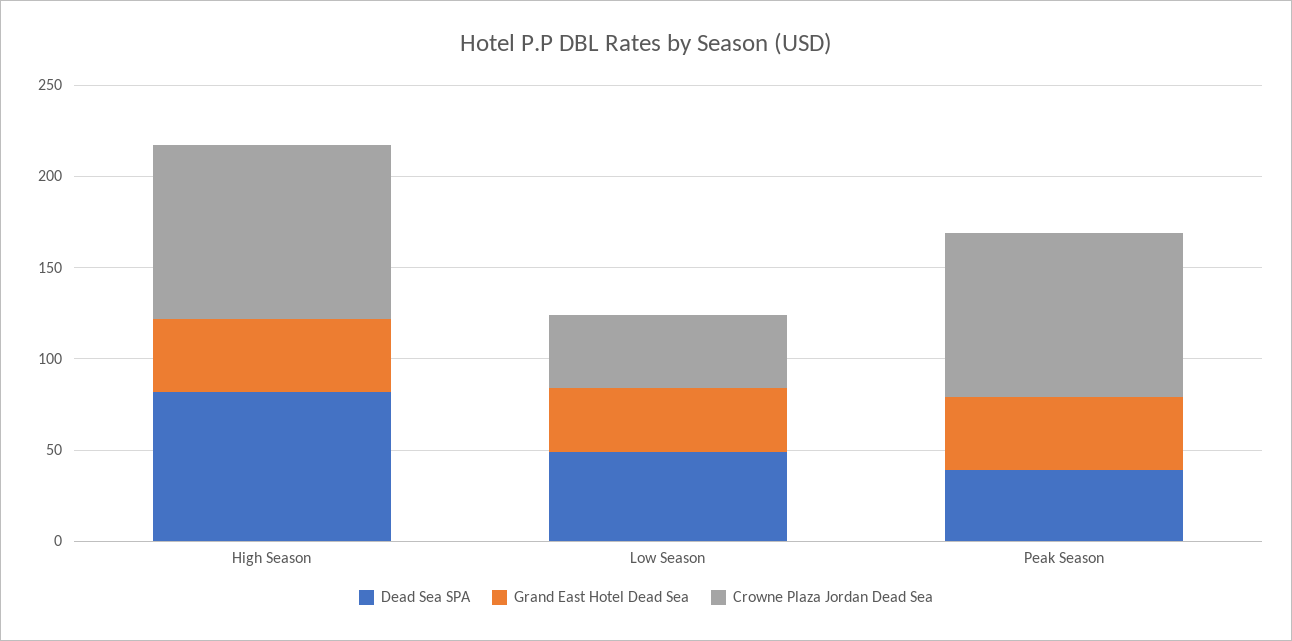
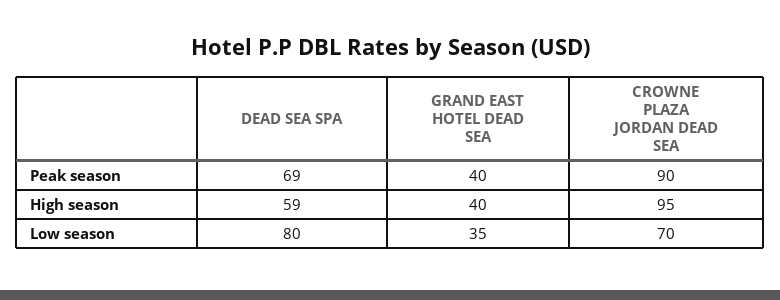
Dead Sea SPA, High Season: 80 -> 59
Dead Sea SPA, Low Season: 50 -> 80
Crowne Plaza Jordan Dead Sea, Low Season: 40 -> 70
Dead Sea SPA, Peak Season: 40 -> 69

